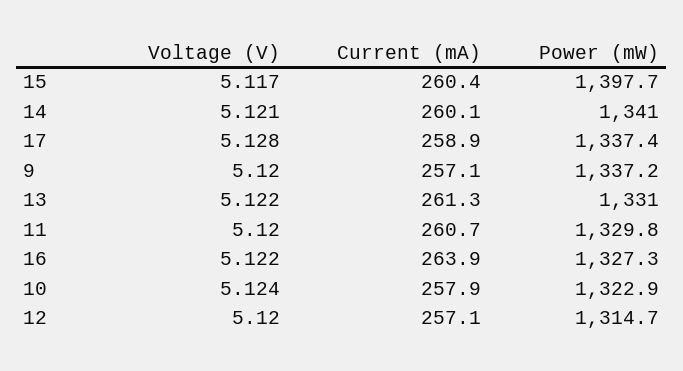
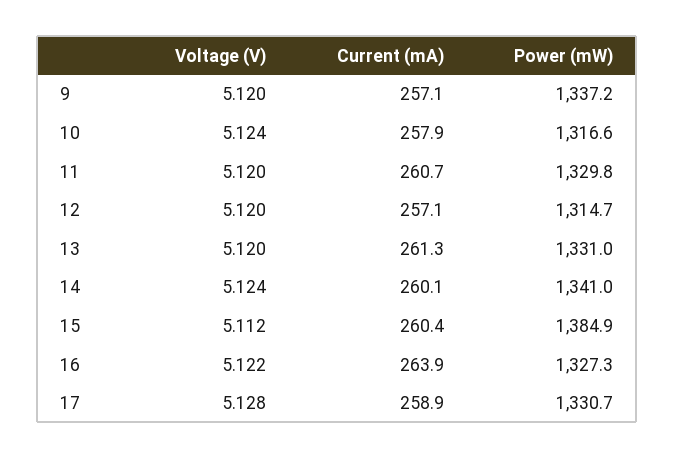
Voltage (V), 15: 5.117 -> 5.112
Power (mW), 15: 1397.7 -> 1384.9
Voltage (V), 14: 5.121 -> 5.124
Power (mW), 17: 1337.4 -> 1330.7
Voltage (V), 13: 5.122 -> 5.12
Power (mW), 10: 1322.9 -> 1316.6

